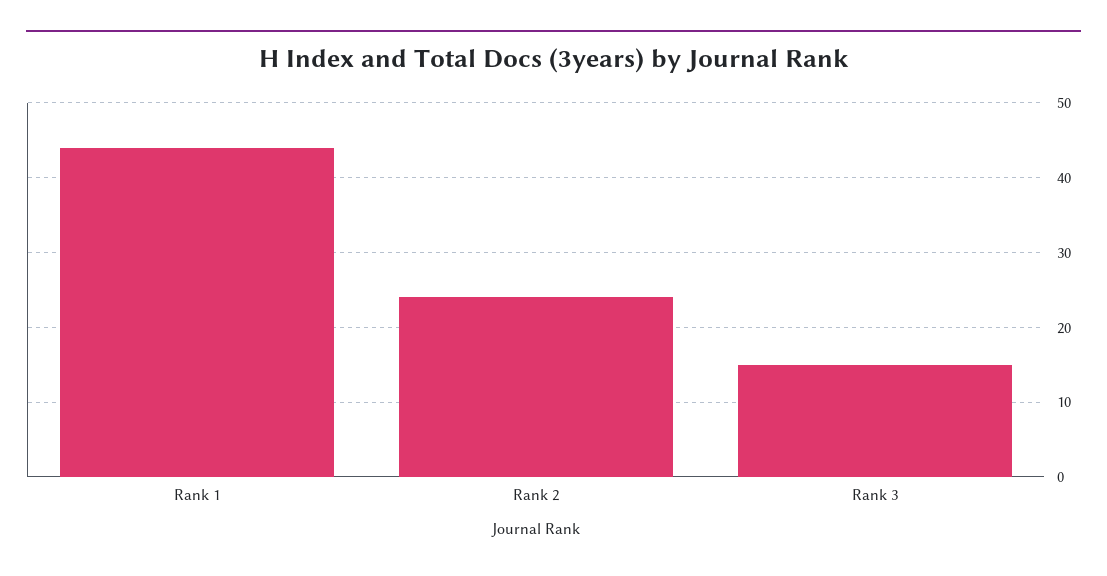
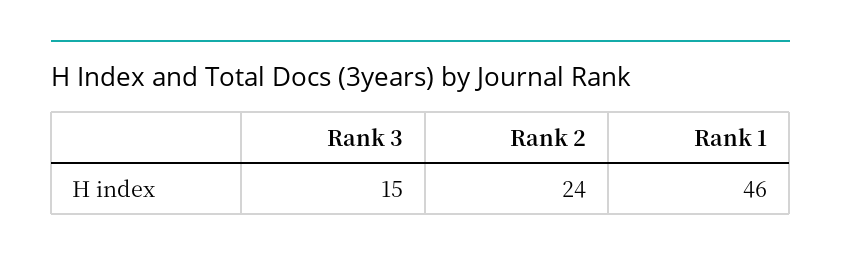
Rank 1: 44 -> 46

